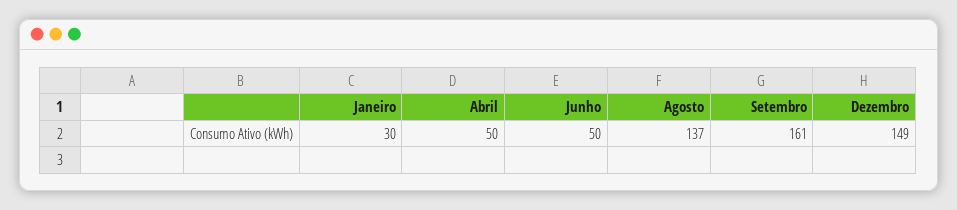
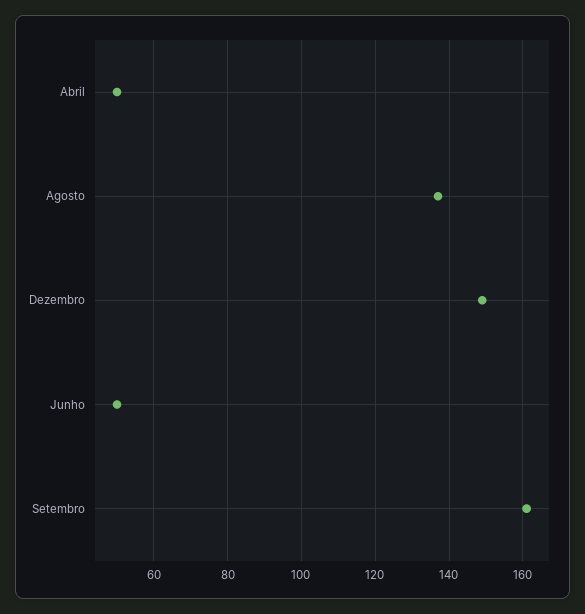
Janeiro: 30 -> none

